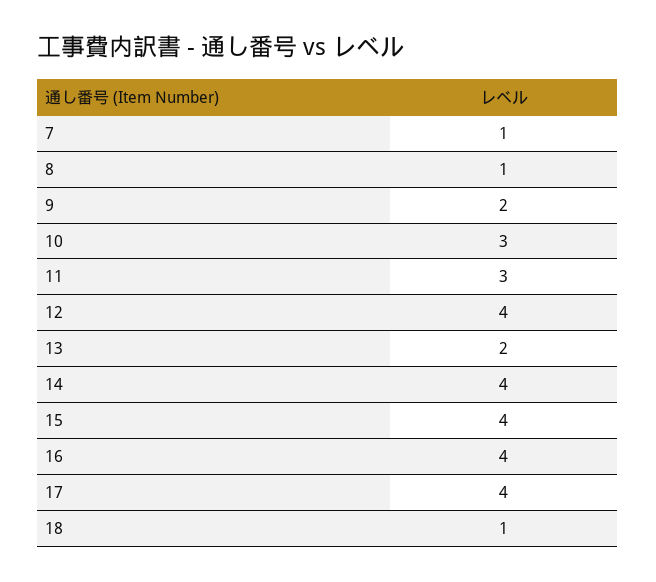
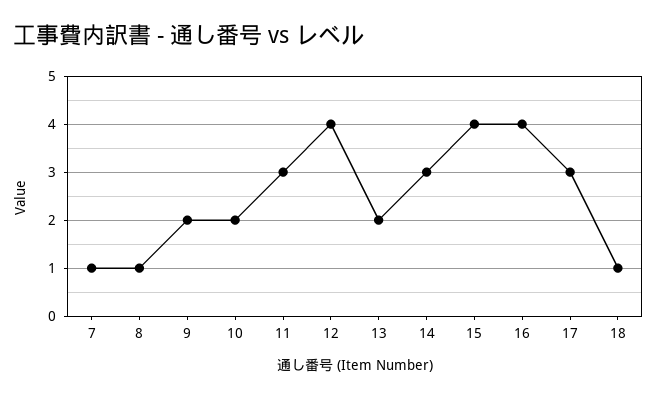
10: 3 -> 2
14: 4 -> 3
17: 4 -> 3

